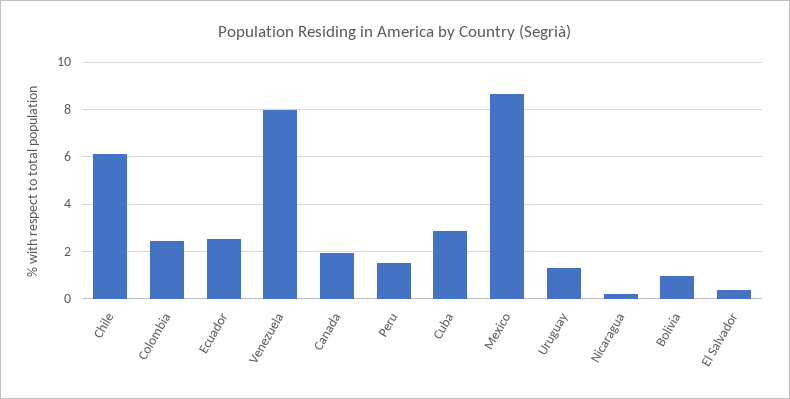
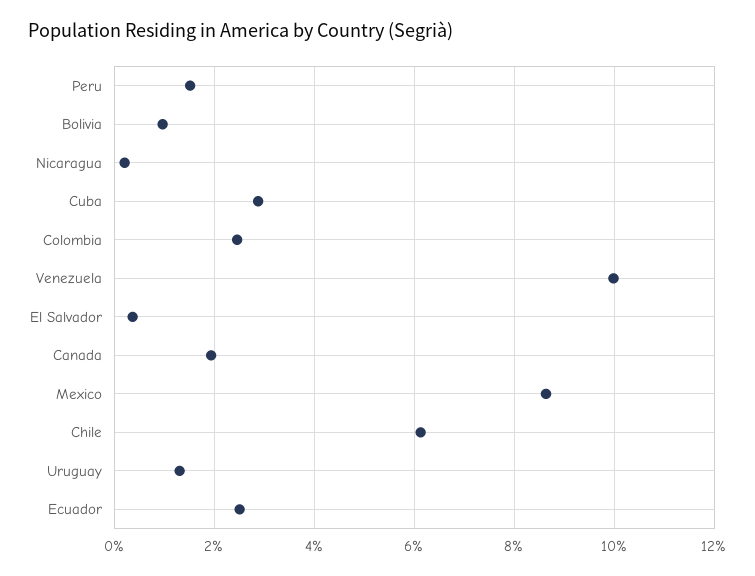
Venezuela: 8 -> 10

